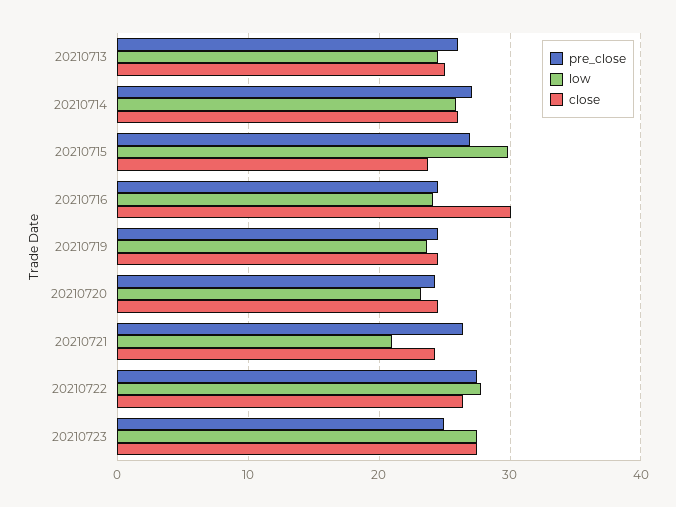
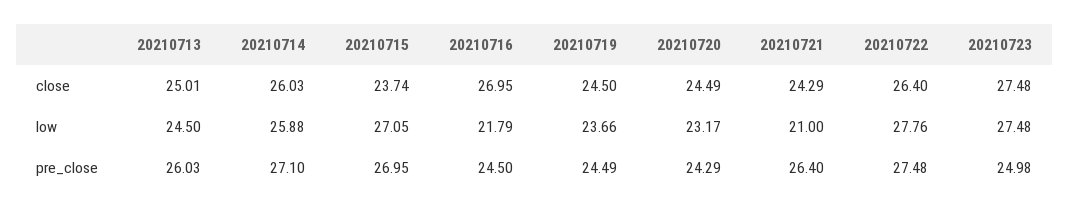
low, 20210715: 30 -> 27.05
low, 20210716: 24 -> 21.79
close, 20210716: 30 -> 26.95

